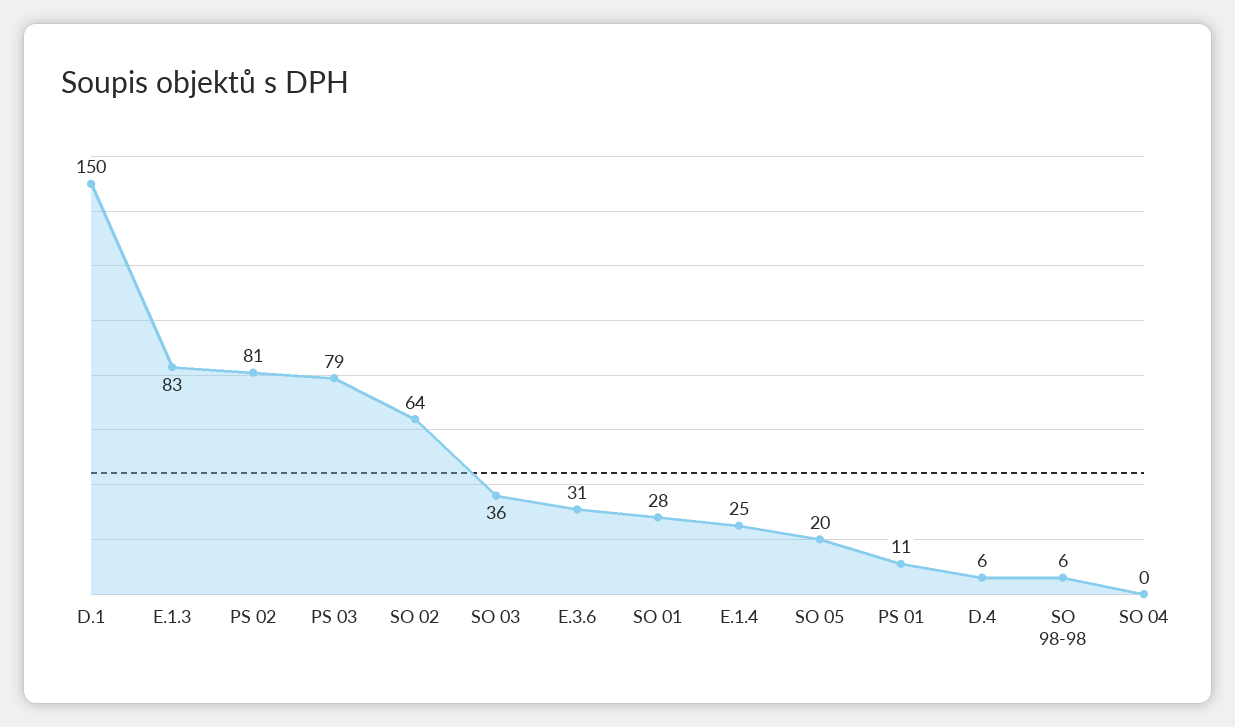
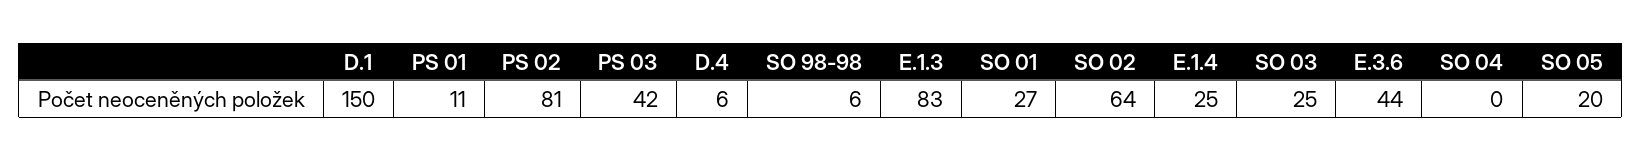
PS 03: 79 -> 42
SO 03: 36 -> 25
E.3.6: 31 -> 44
SO 01: 28 -> 27

